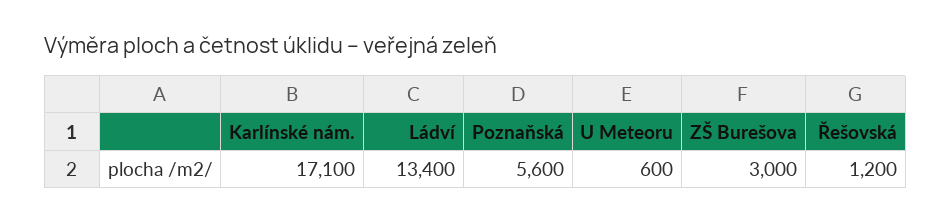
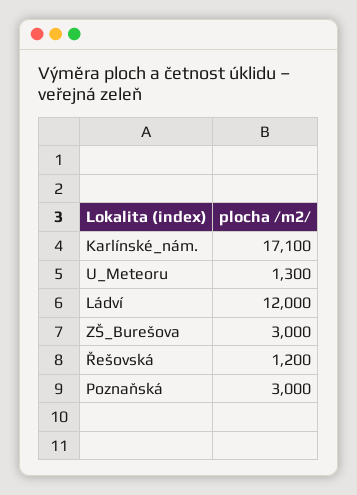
Ládví: 13400 -> 12000
Poznaňská: 5600 -> 3000
U Meteoru: 600 -> 1300

